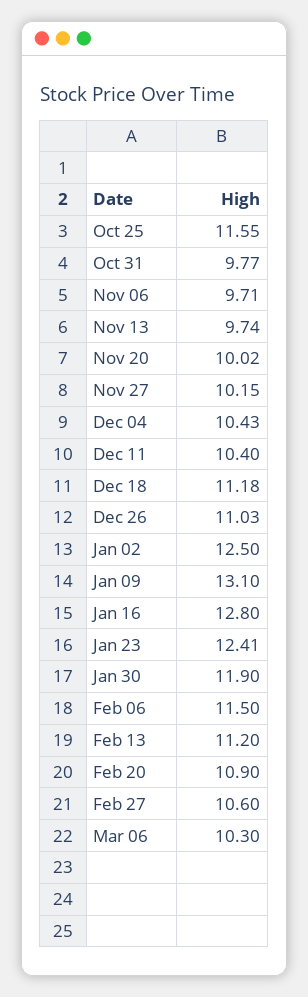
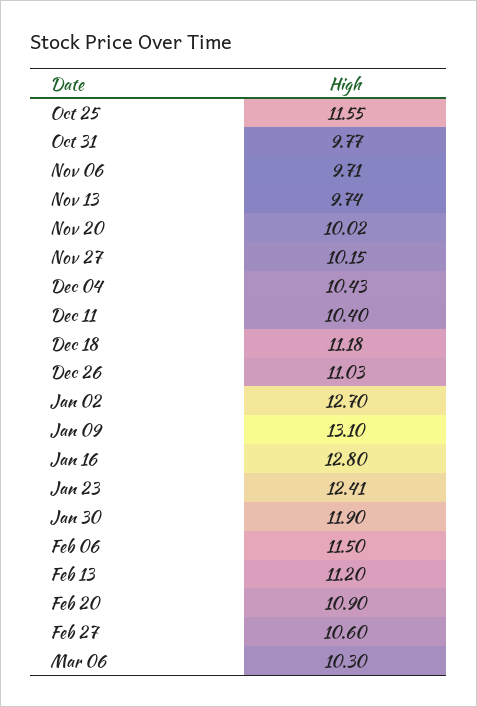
Jan 02: 12.5 -> 12.7

